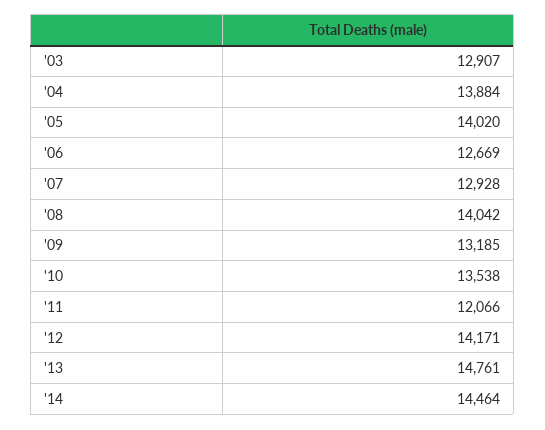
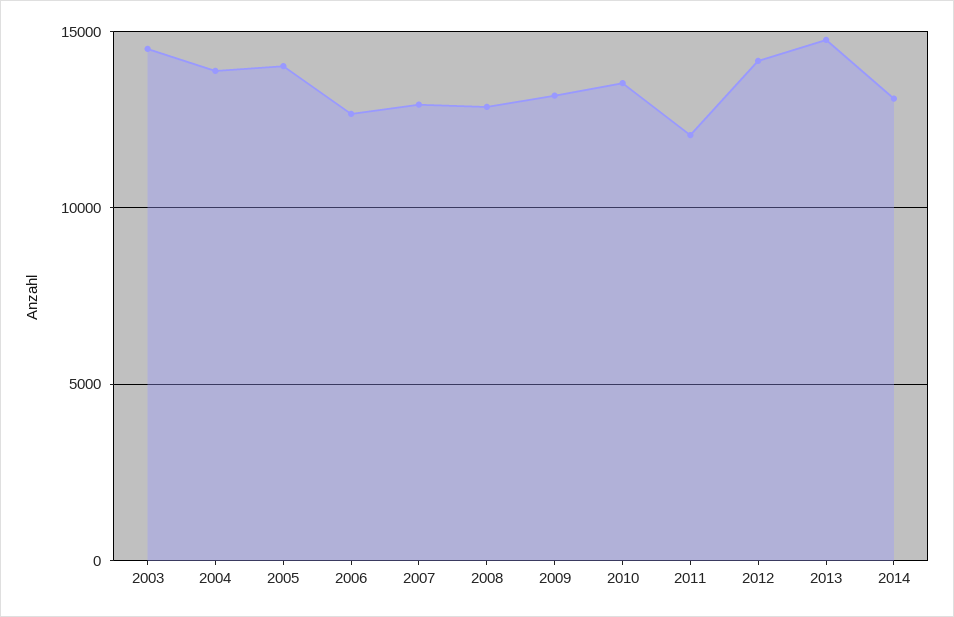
'03: 12907 -> 14500
'08: 14042 -> 13000
'14: 14464 -> 13000

